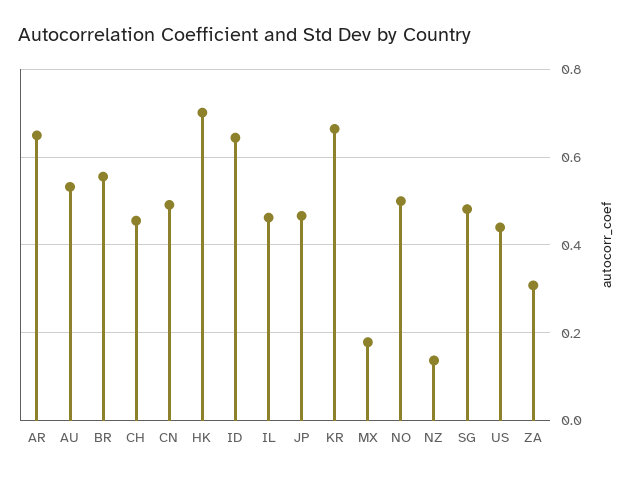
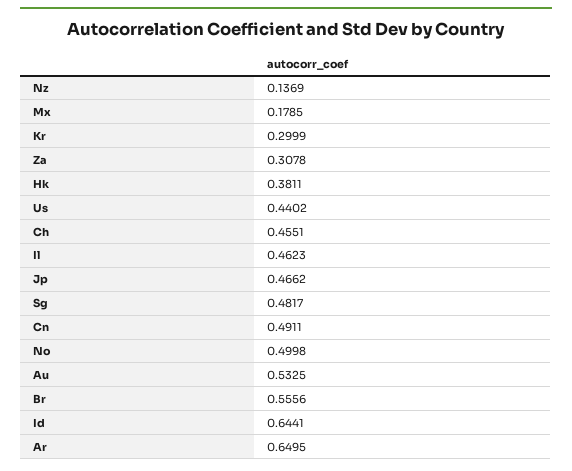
HK: 0.7 -> 0.3811
KR: 0.66 -> 0.2999

